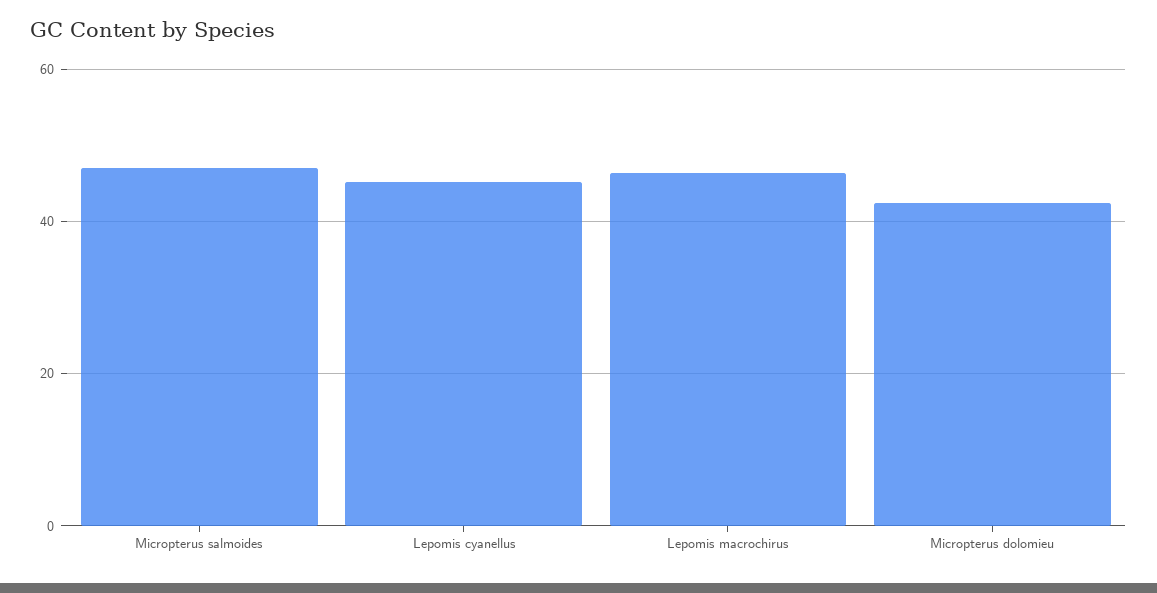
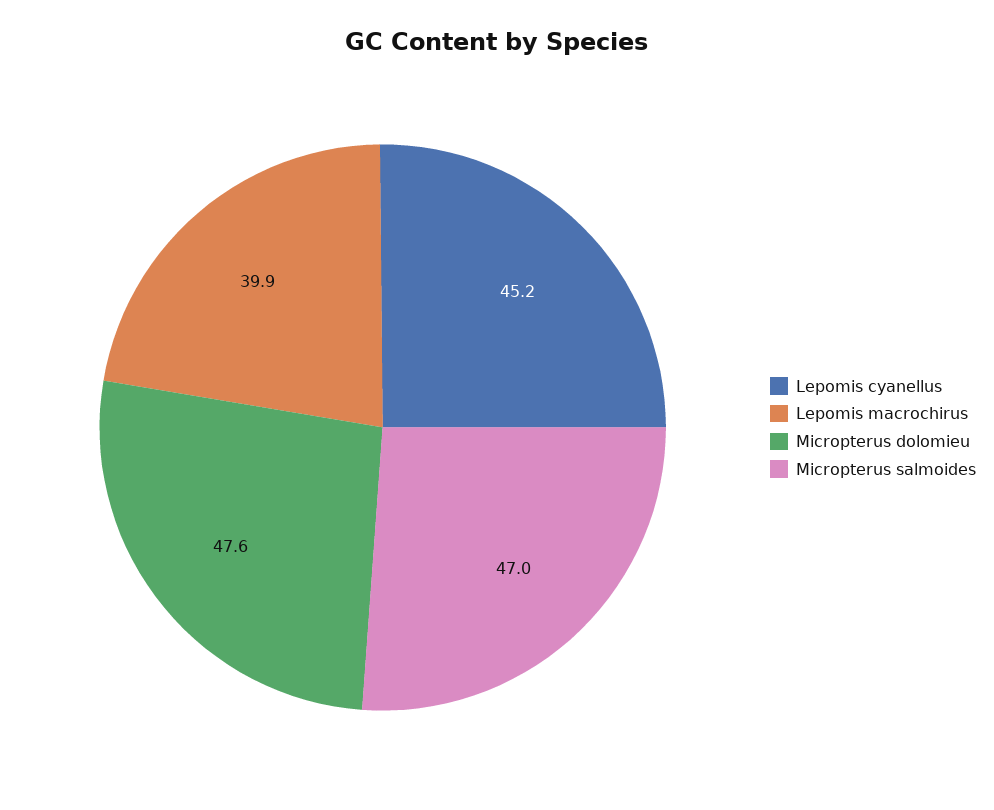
Lepomis macrochirus: 46 -> 39.9
Micropterus dolomieu: 42 -> 47.6

